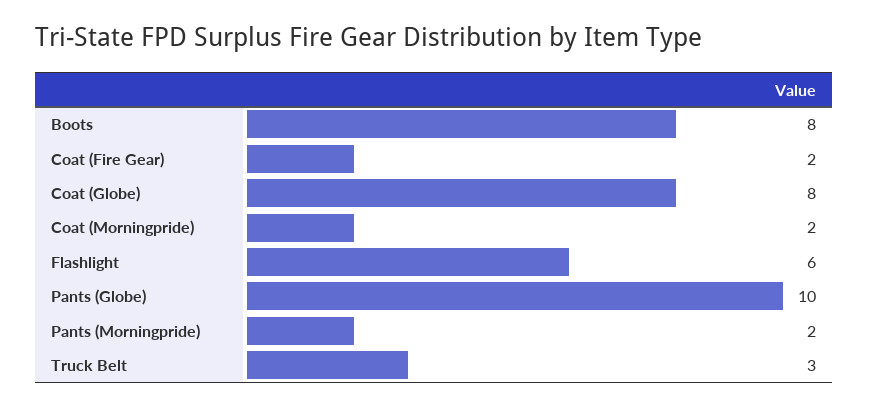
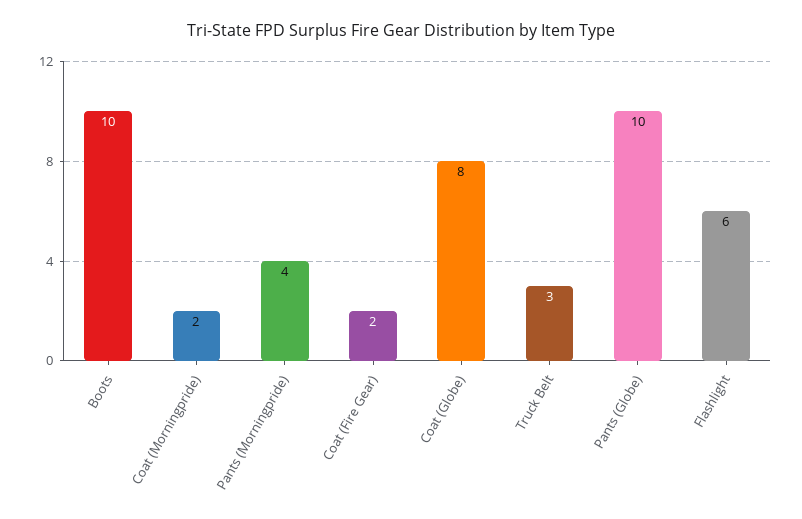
Boots: 8 -> 10
Pants (Morningpride): 2 -> 4

